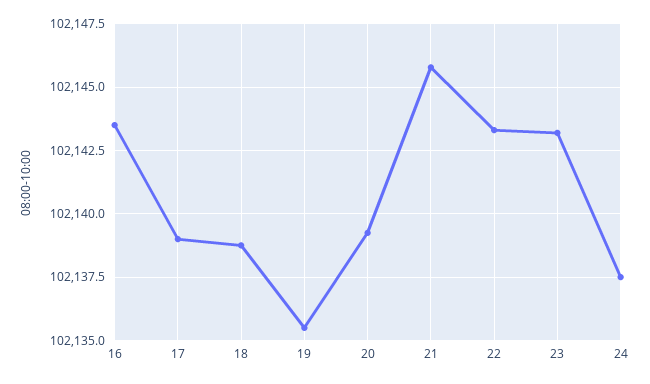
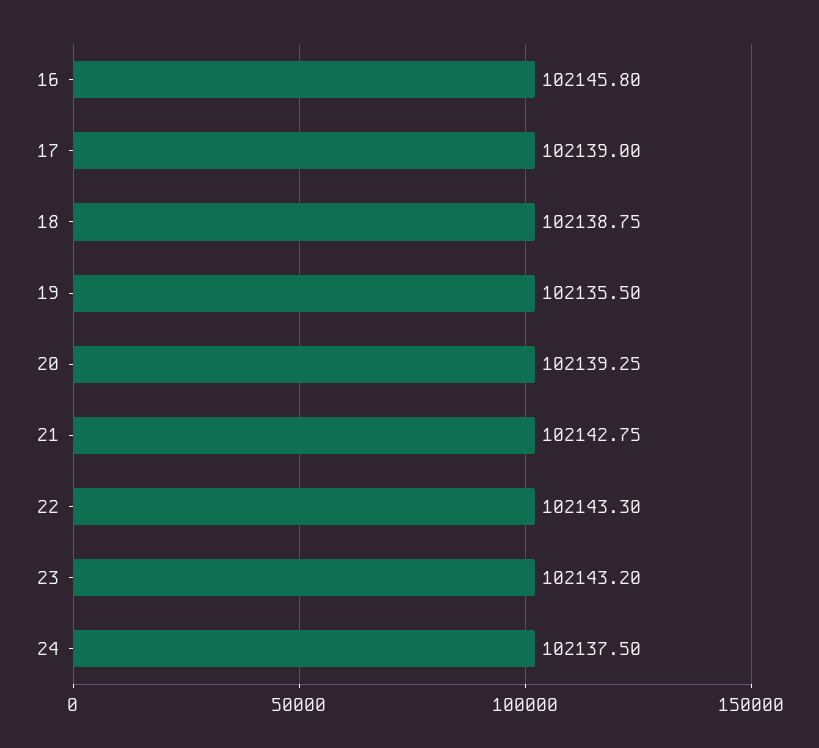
16: 102143.5 -> 102145.8
21: 102145.75 -> 102142.75

